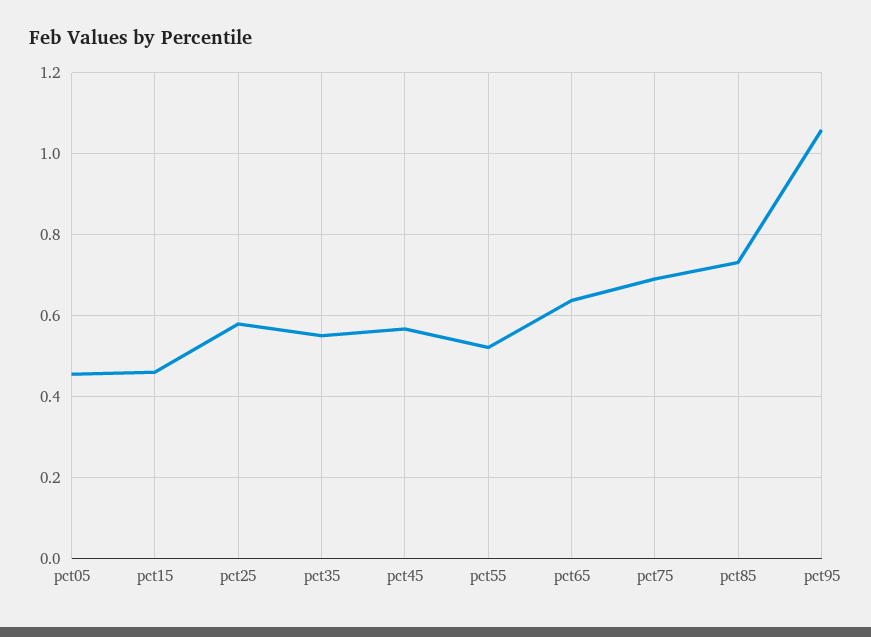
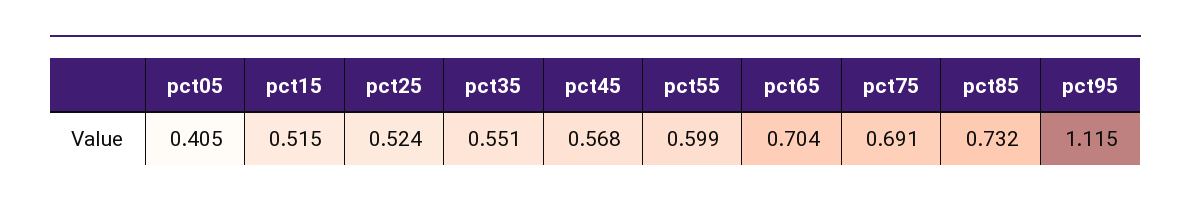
pct05: 0.46 -> 0.405
pct15: 0.46 -> 0.515
pct25: 0.58 -> 0.524
pct55: 0.52 -> 0.599
pct65: 0.64 -> 0.704
pct95: 1.06 -> 1.115

